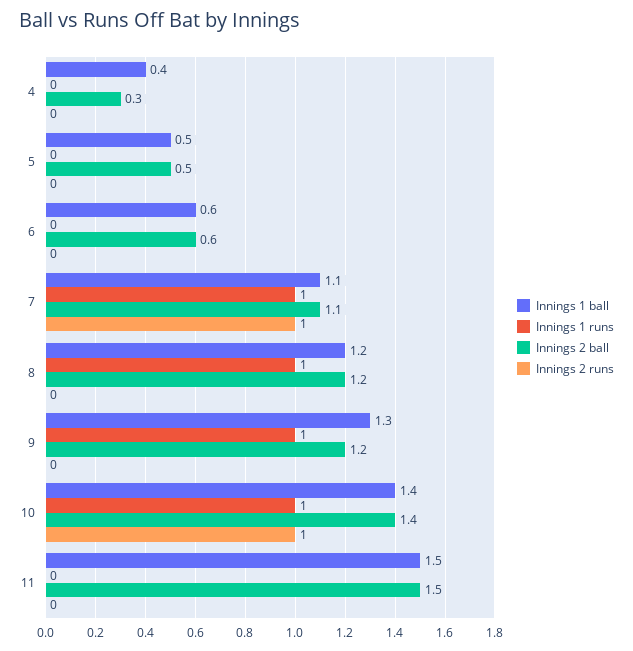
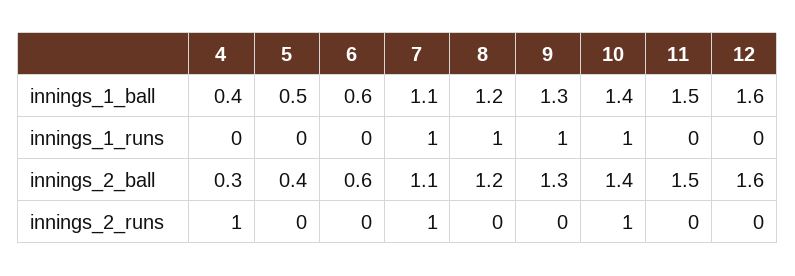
Innings 2 runs, 4: 0 -> 1
Innings 2 ball, 5: 0.5 -> 0.4
Innings 2 ball, 9: 1.2 -> 1.3
Innings 1 ball, 12: none -> 1.6
Innings 1 runs, 12: none -> 0
Innings 2 ball, 12: none -> 1.6
Innings 2 runs, 12: none -> 0

